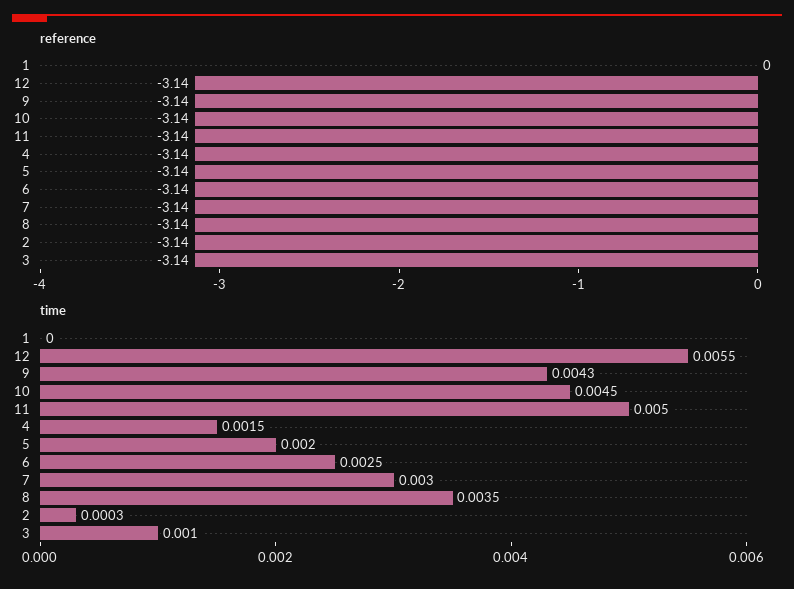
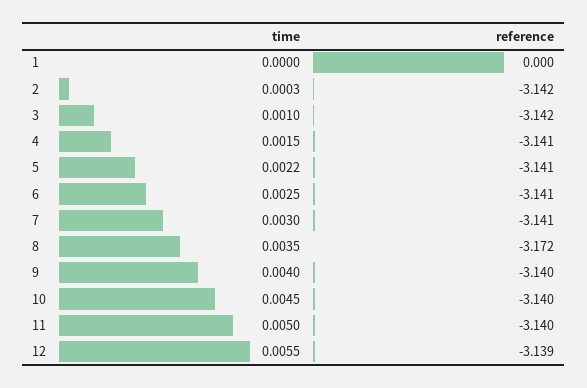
reference, 8: -3.14 -> -3.172
time, 9: 0.0043 -> 0.004
time, 5: 0.002 -> 0.0022

